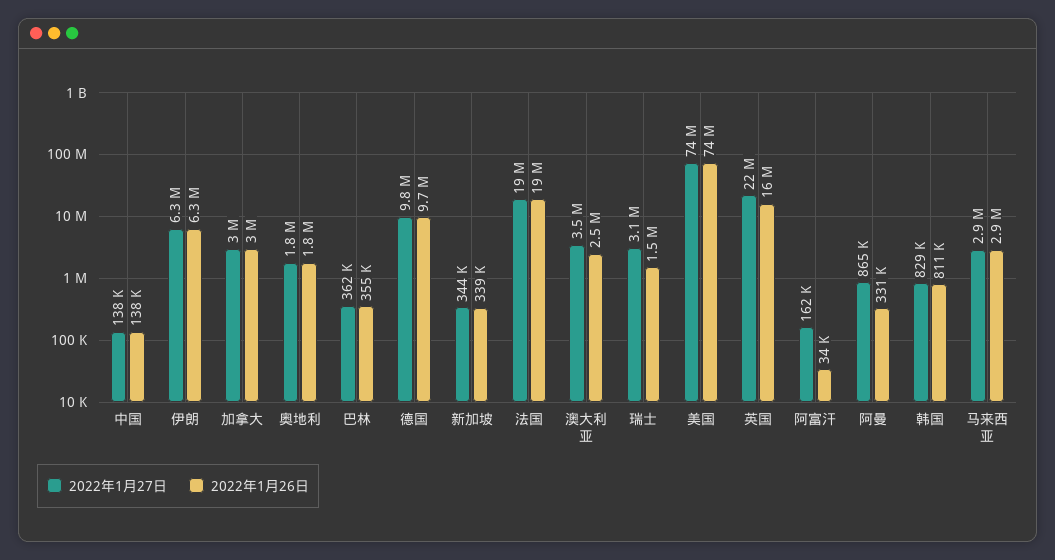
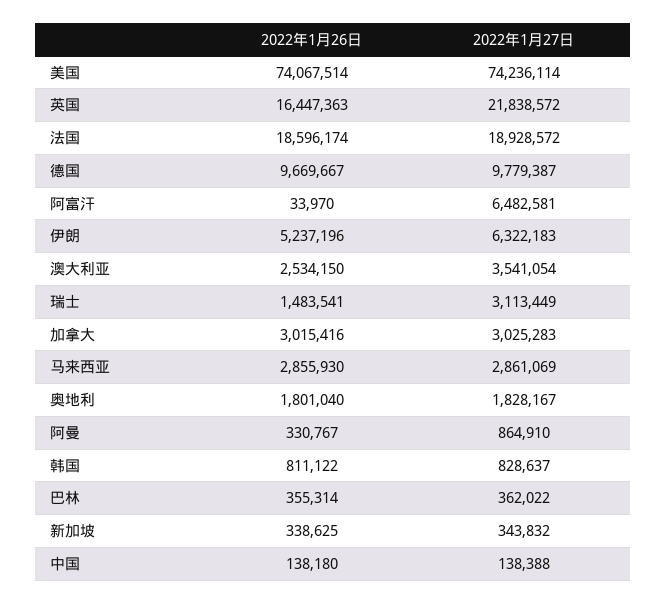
2022年1月26日, 伊朗: 6300000 -> 5237196
2022年1月27日, 阿富汗: 162000 -> 6482581

